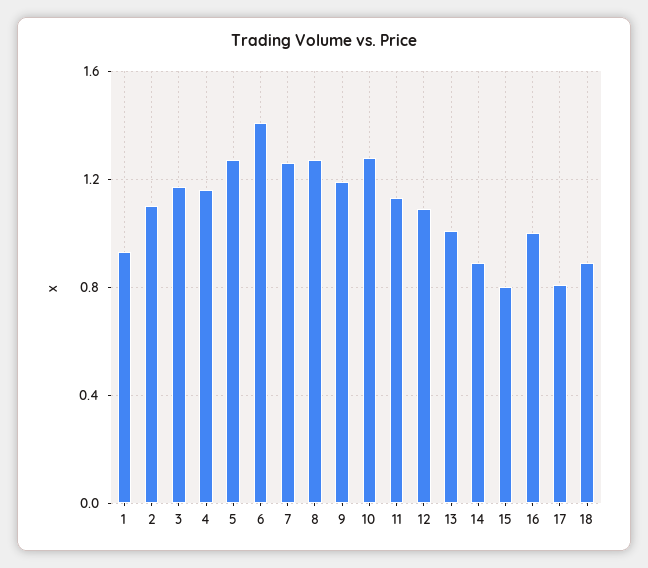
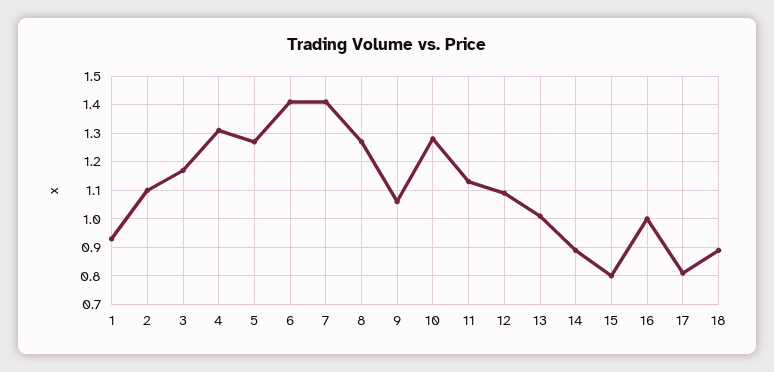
4: 1.15 -> 1.3
7: 1.25 -> 1.4
9: 1.2 -> 1.05

